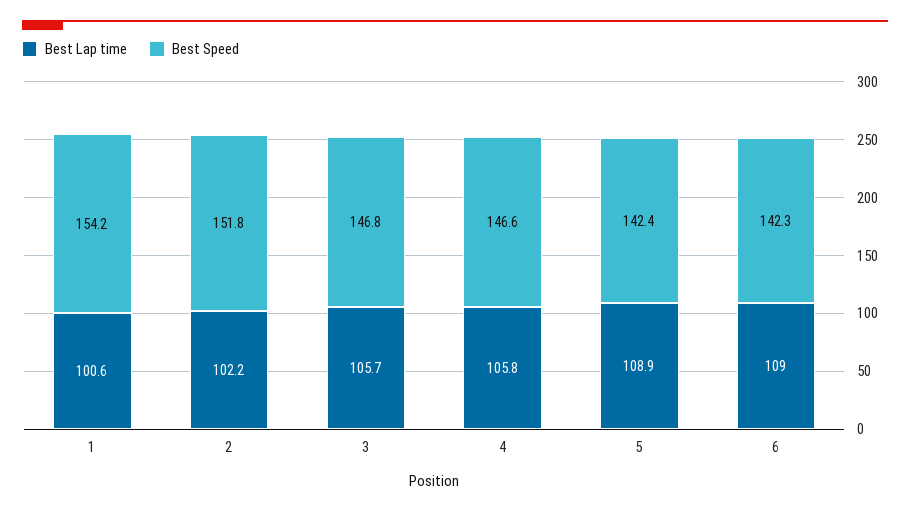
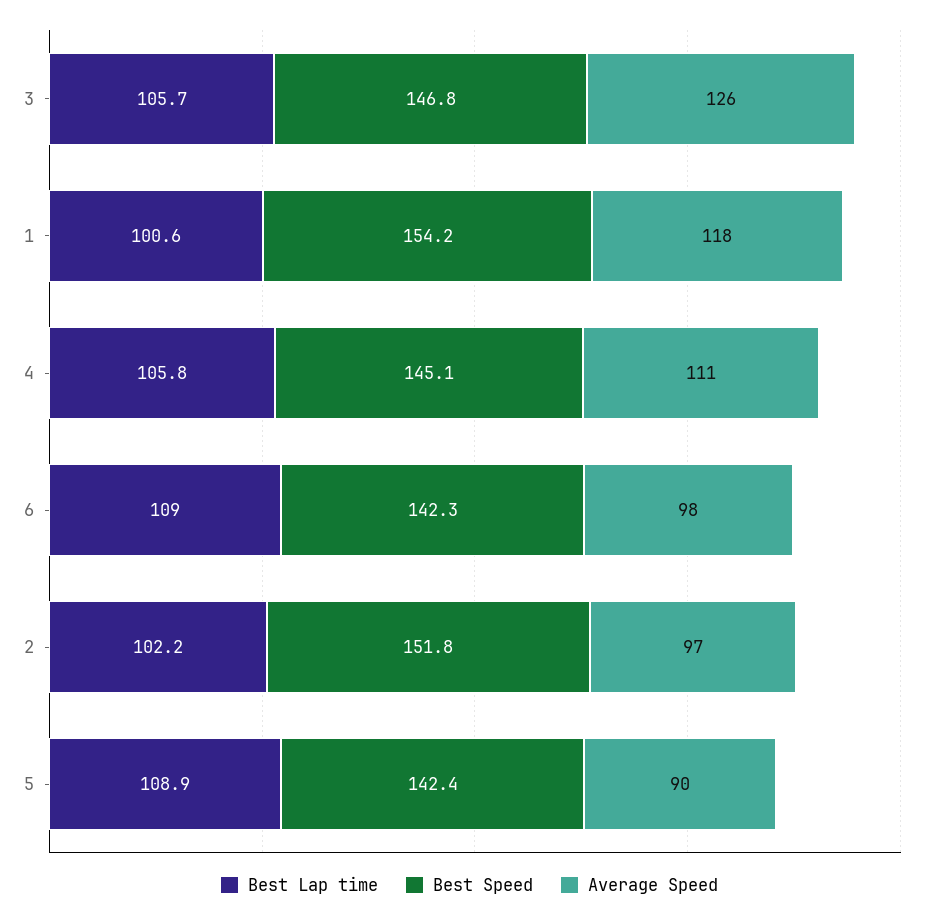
Best Speed, 4: 146.6 -> 145.1
Average Speed, 3: none -> 126
Average Speed, 1: none -> 118
Average Speed, 4: none -> 111
Average Speed, 6: none -> 98
Average Speed, 2: none -> 97
Average Speed, 5: none -> 90

